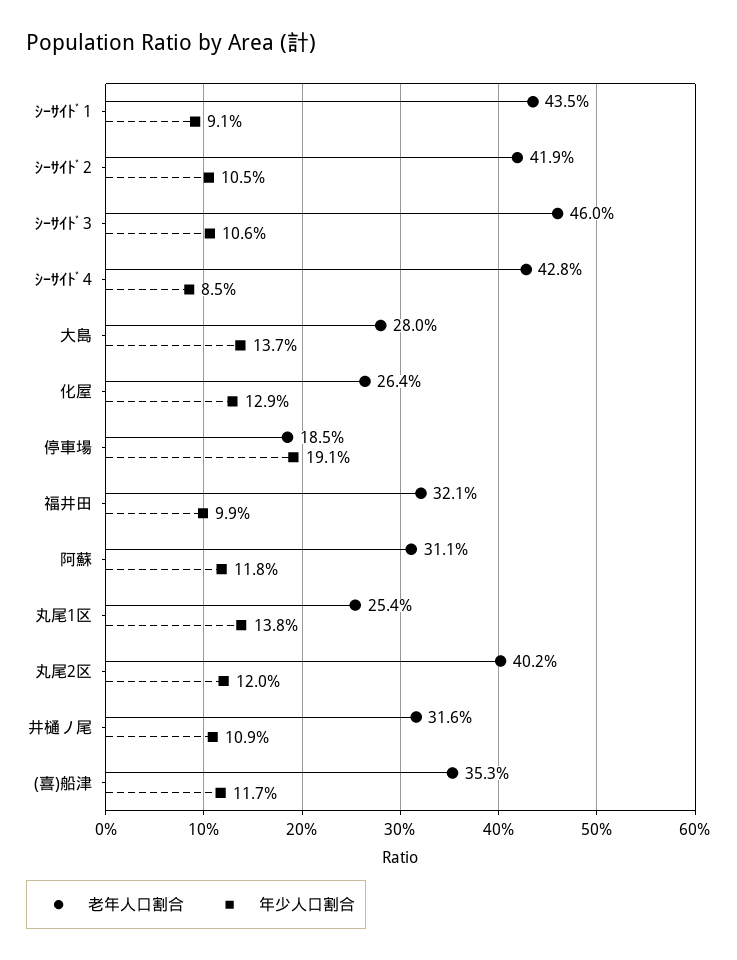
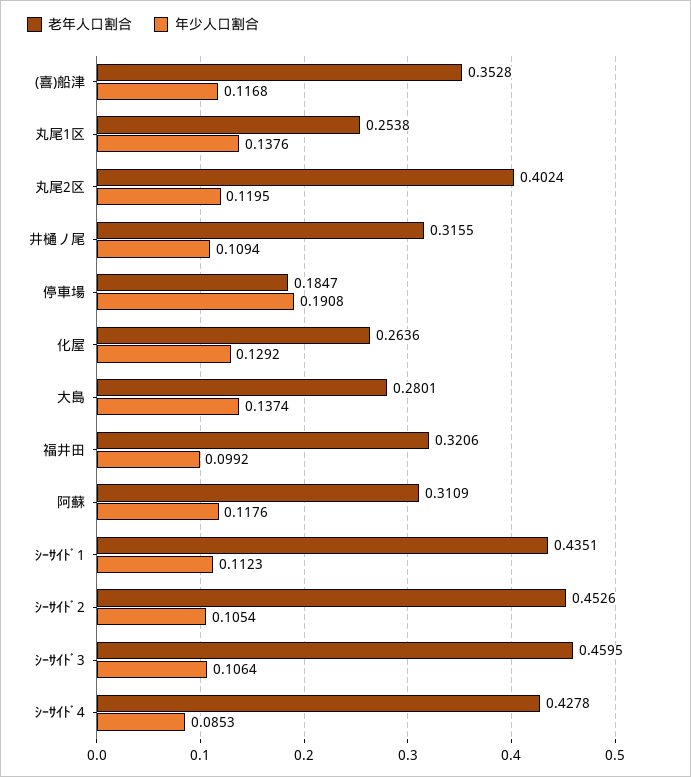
年少人口割合, ｼｰｻｲﾄﾞ1: 0.091 -> 0.1123
老年人口割合, ｼｰｻｲﾄﾞ2: 0.419 -> 0.4526

